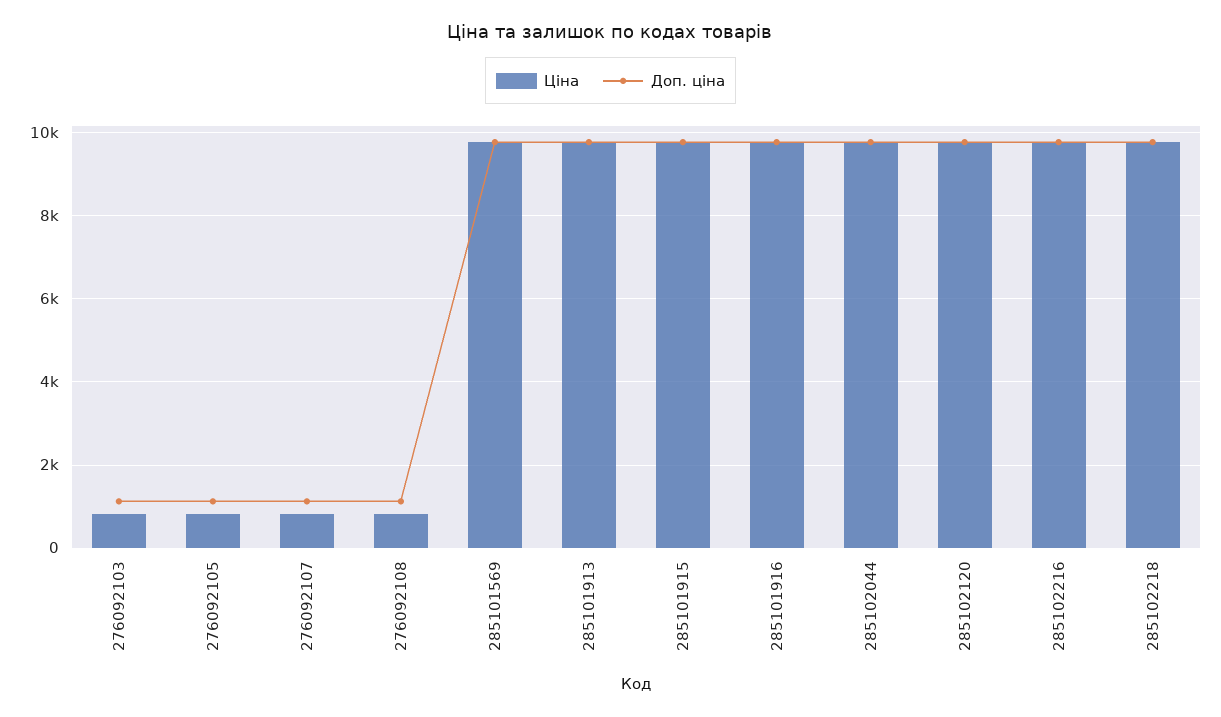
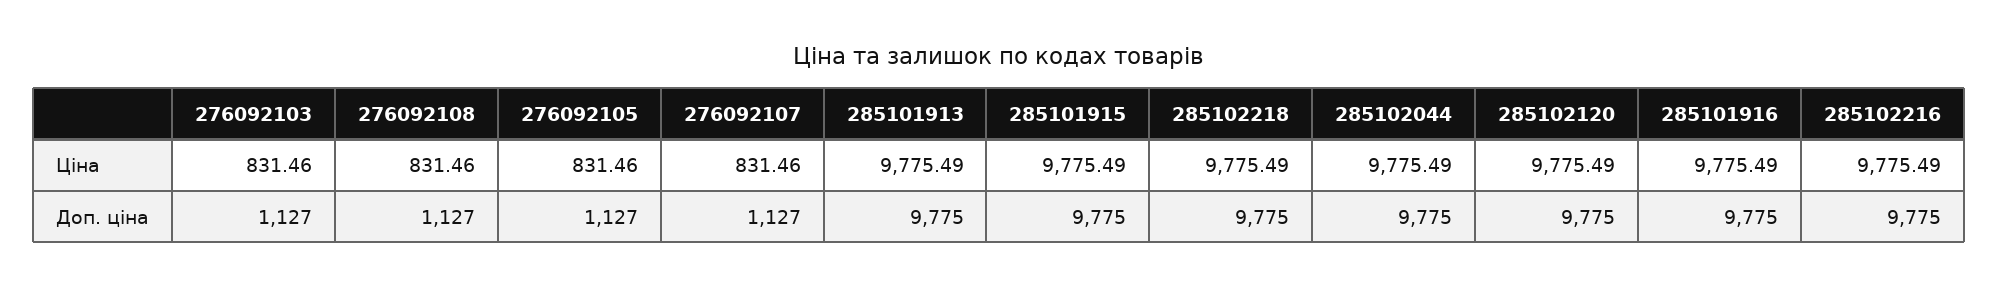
Ціна, 285101569: 9800 -> none
Доп. ціна, 285101569: 9800 -> none

